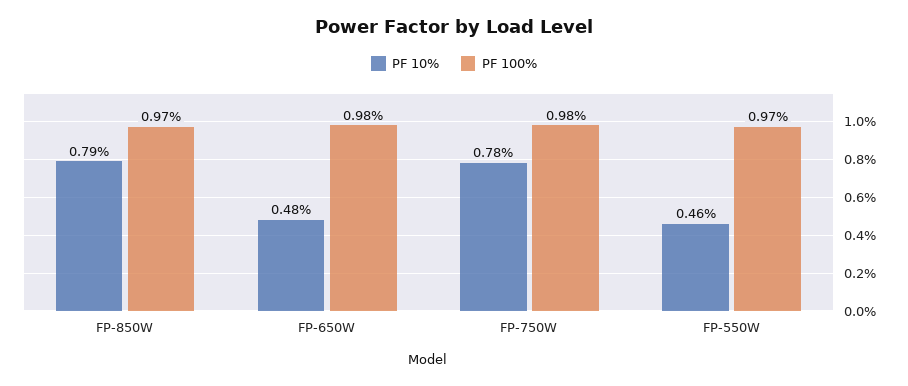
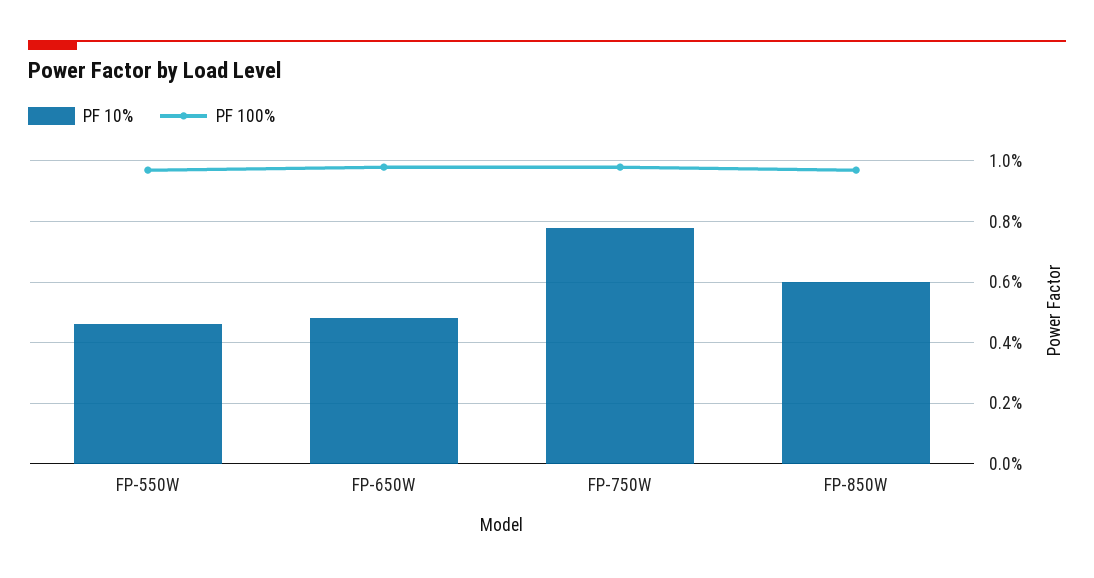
PF 10%, FP-850W: 0.79 -> 0.6

